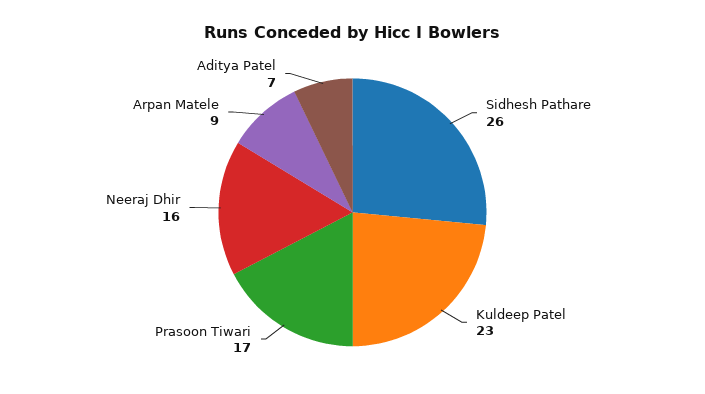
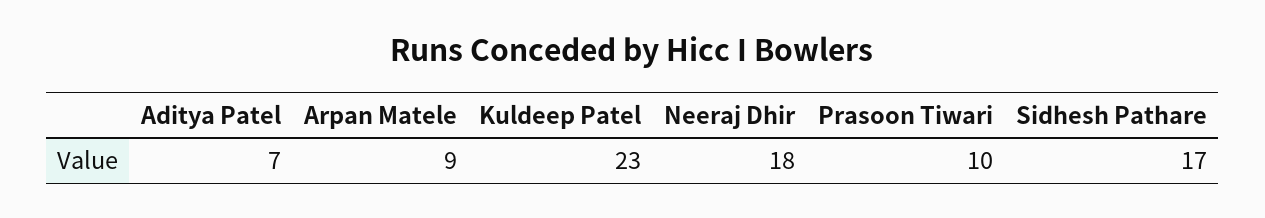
Sidhesh Pathare: 26 -> 17
Prasoon Tiwari: 17 -> 10
Neeraj Dhir: 16 -> 18

